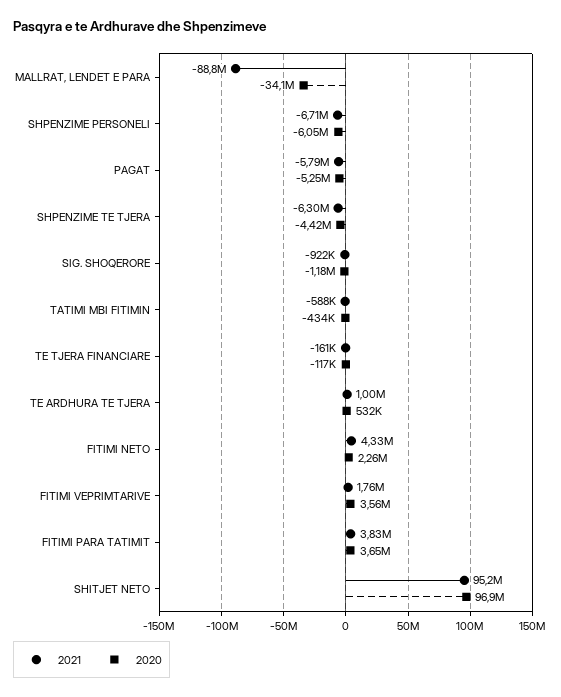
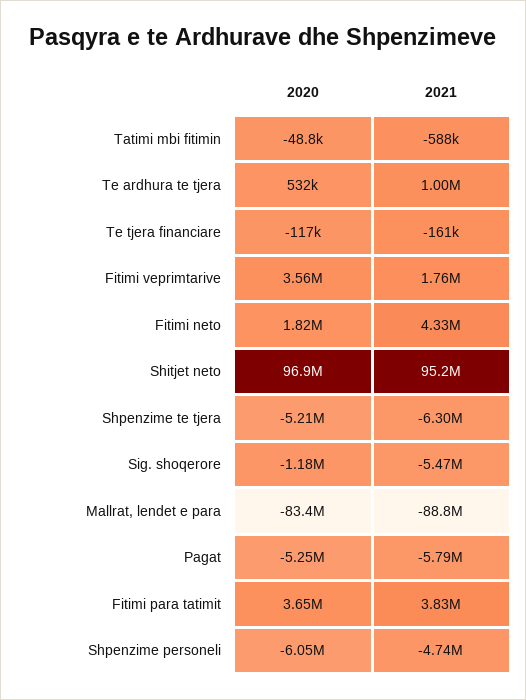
2020, MALLRAT, LENDET E PARA: -34100000 -> -83400000
2021, SHPENZIME PERSONELI: -6710000 -> -4740000
2020, SHPENZIME TE TJERA: -4420000 -> -5210000
2021, SIG. SHOQERORE: -922000 -> -5470000
2020, TATIMI MBI FITIMIN: -434000 -> -48800
2020, FITIMI NETO: 2260000 -> 1820000

